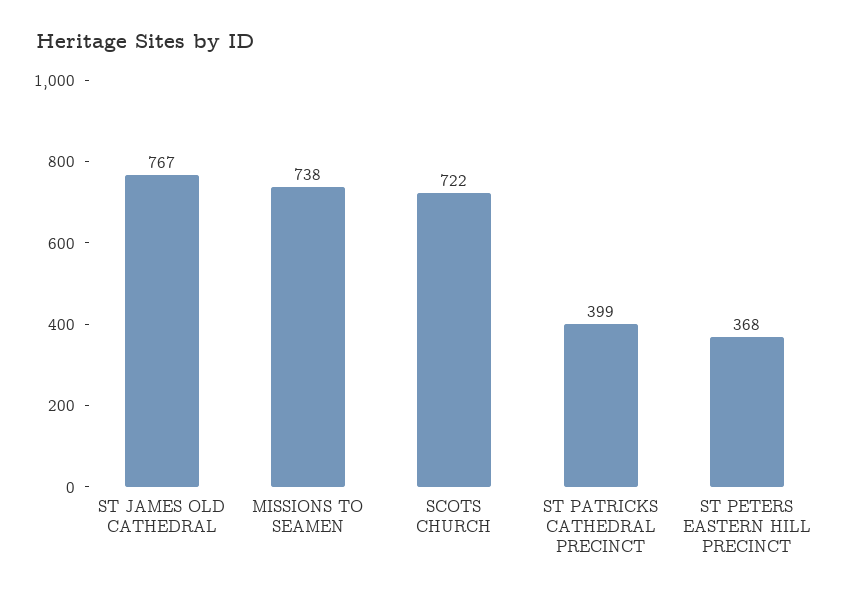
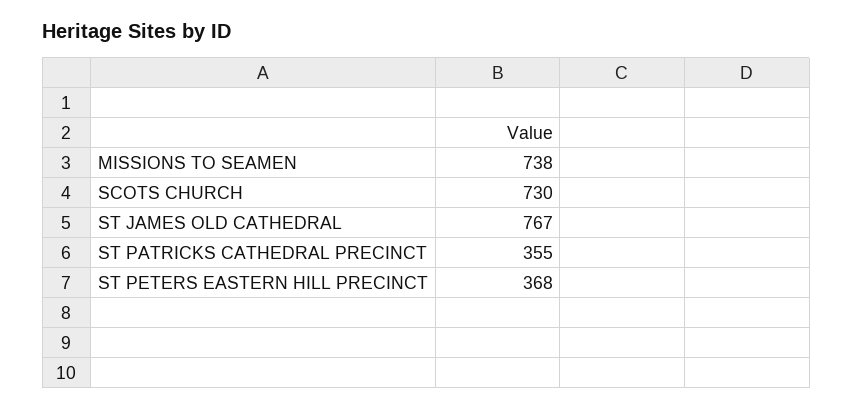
SCOTS CHURCH: 722 -> 730
ST PATRICKS CATHEDRAL PRECINCT: 399 -> 355

